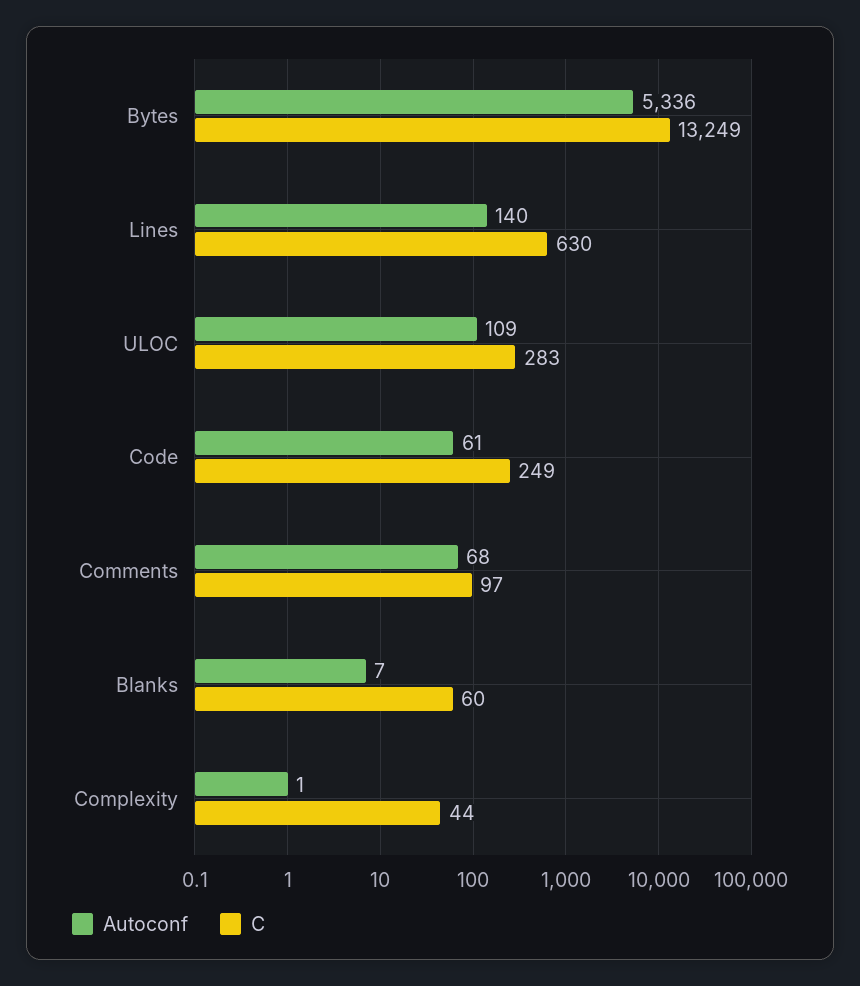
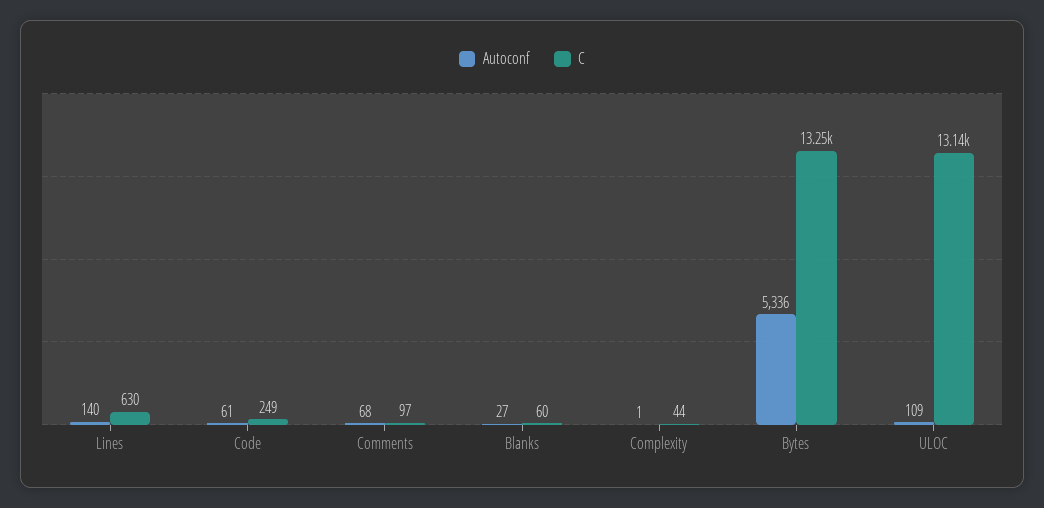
C, ULOC: 283 -> 13140
Autoconf, Blanks: 7 -> 27

